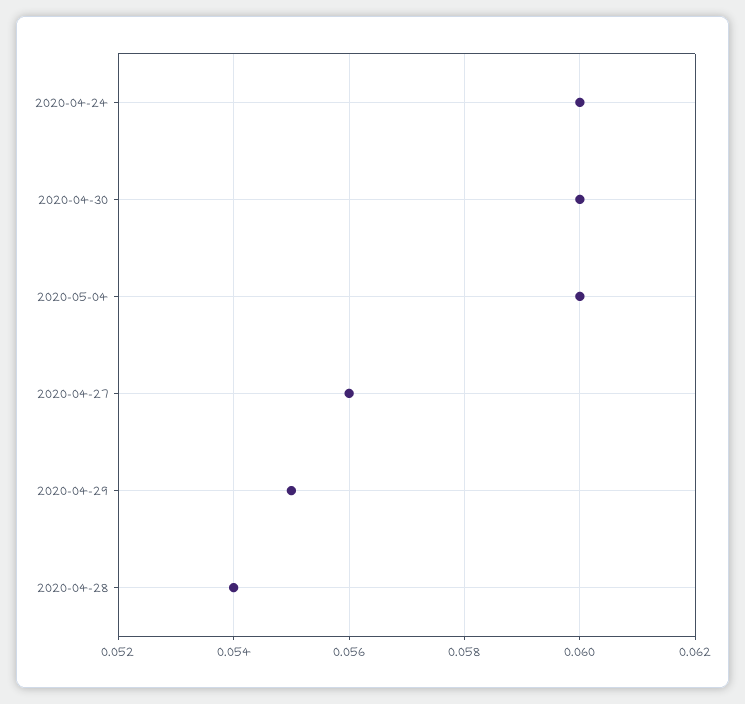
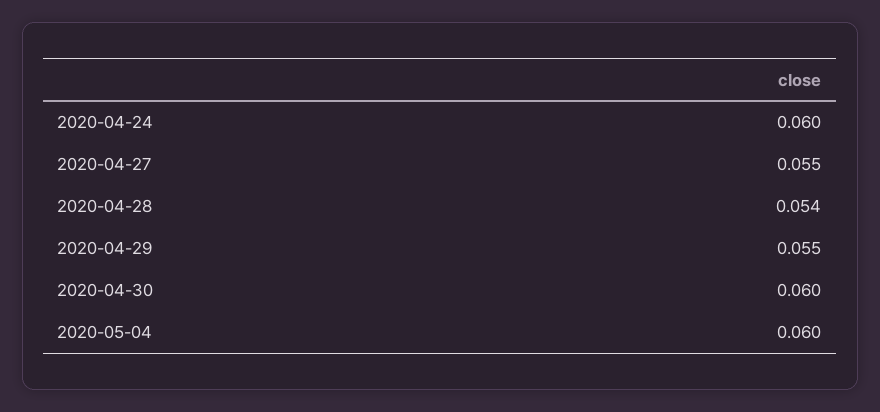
2020-04-27: 0.056 -> 0.055

